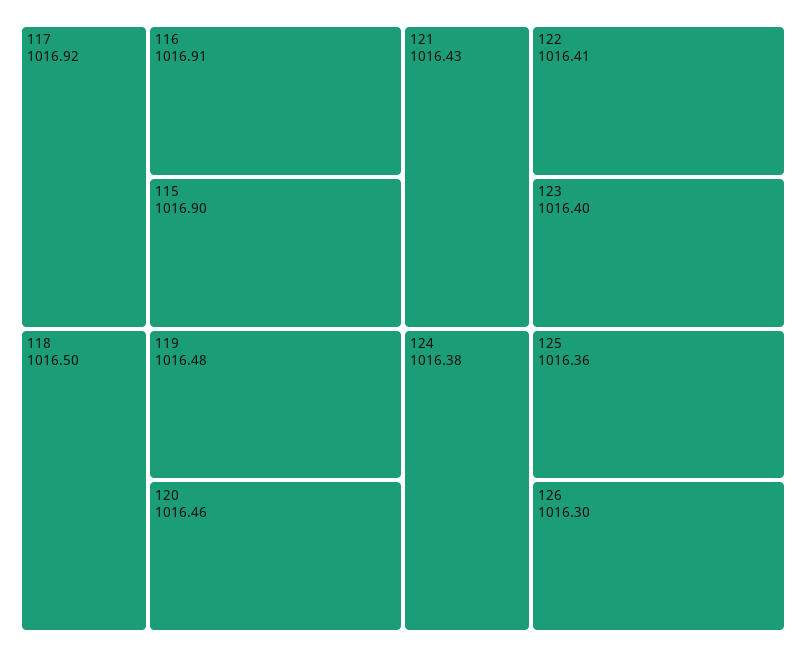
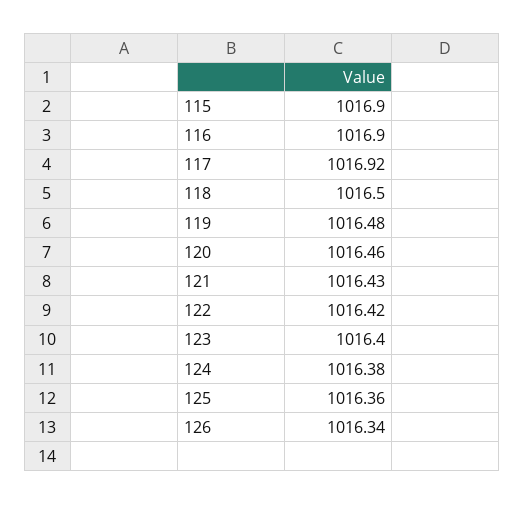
116: 1016.91 -> 1016.9
122: 1016.41 -> 1016.42
126: 1016.3 -> 1016.34

